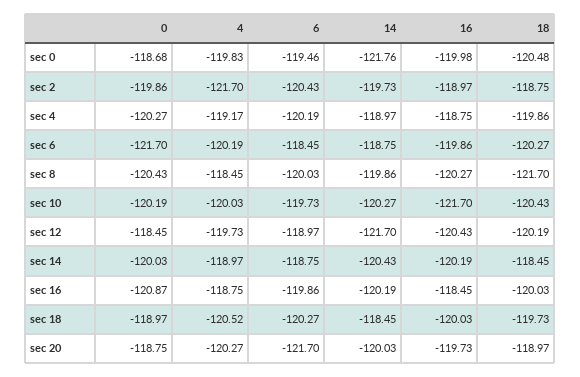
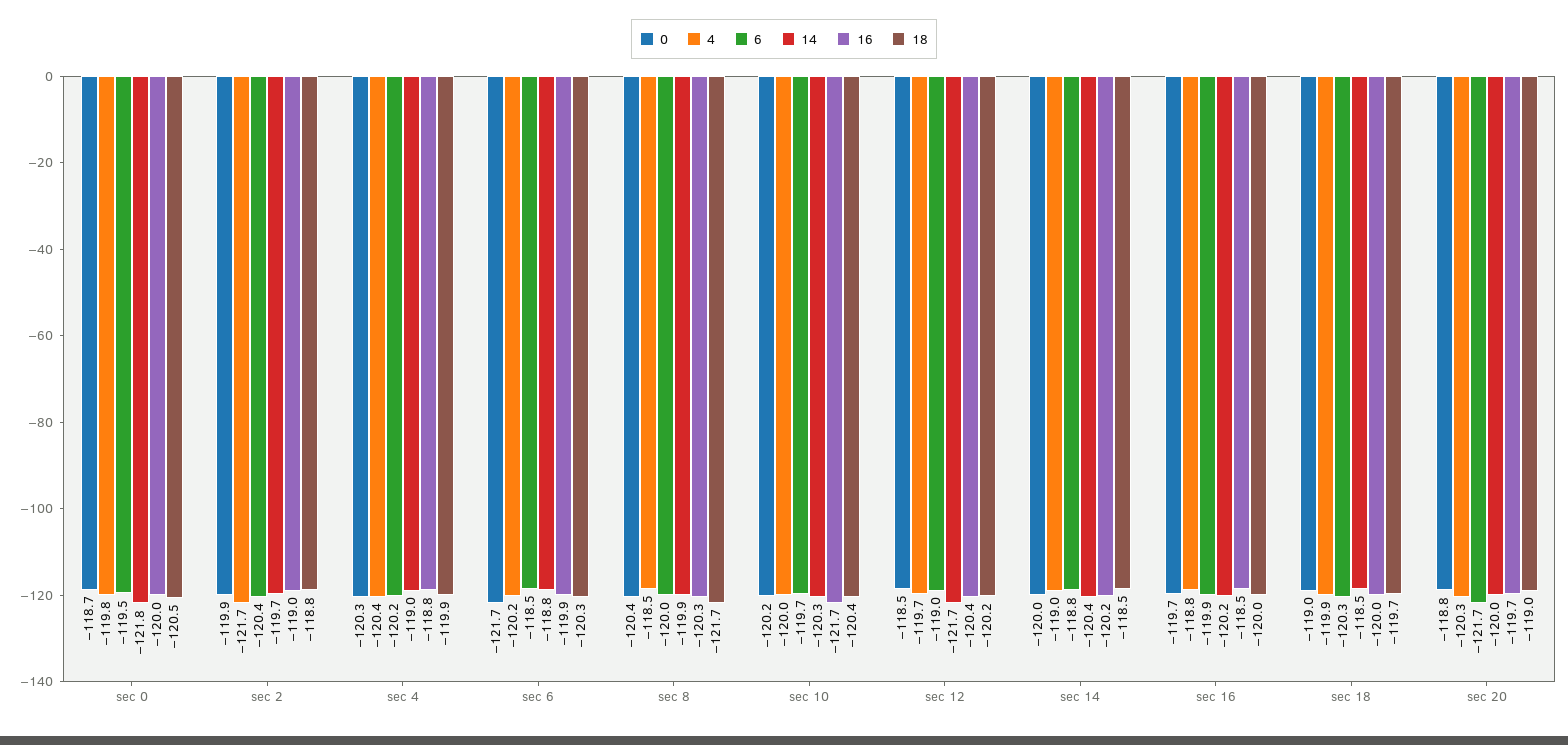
4, sec 4: -119.17 -> -120.4
0, sec 16: -120.87 -> -119.7
4, sec 18: -120.52 -> -119.9

